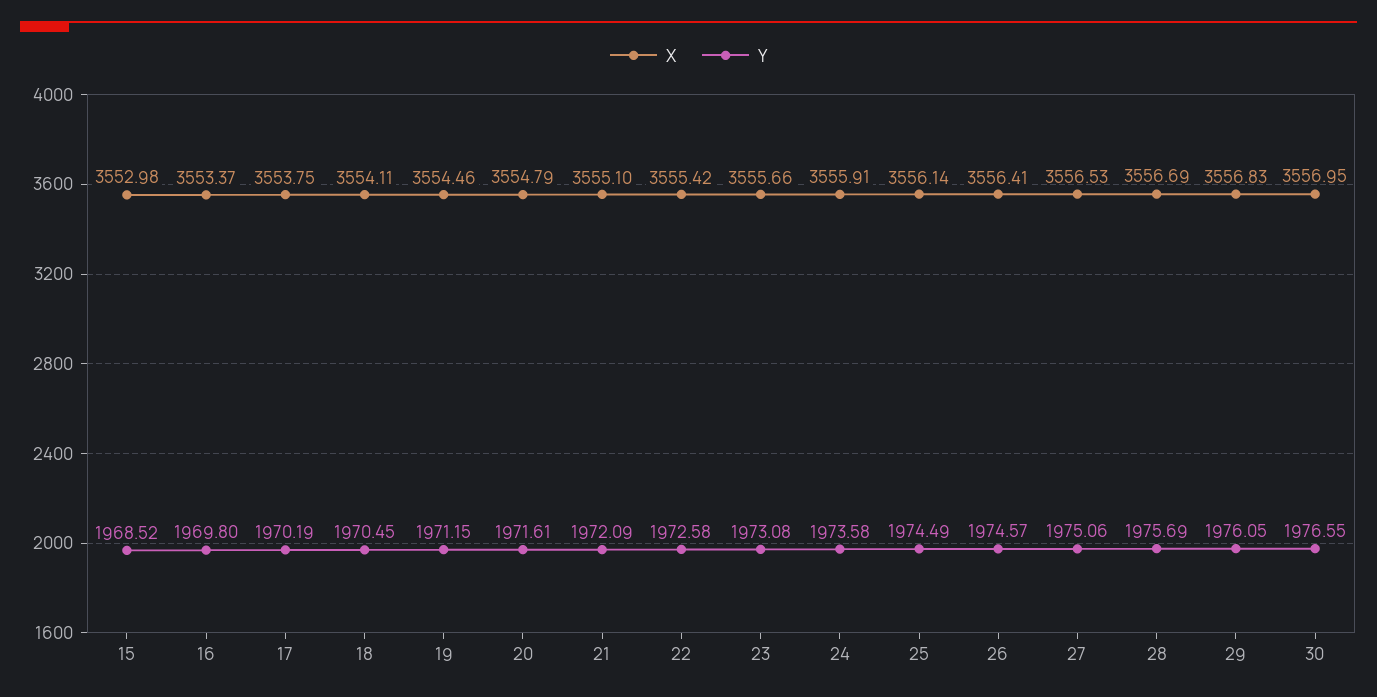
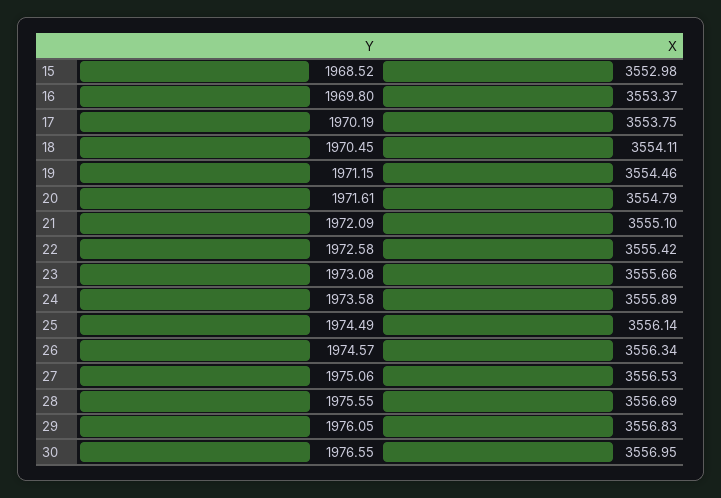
X, 24: 3555.91 -> 3555.89
X, 26: 3556.41 -> 3556.34
Y, 28: 1975.69 -> 1975.55

